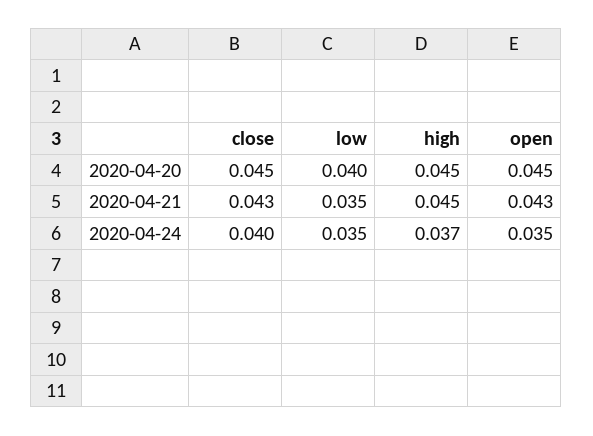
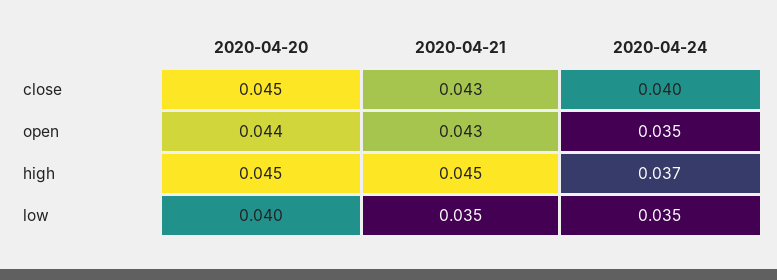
open, 2020-04-20: 0.045 -> 0.044

